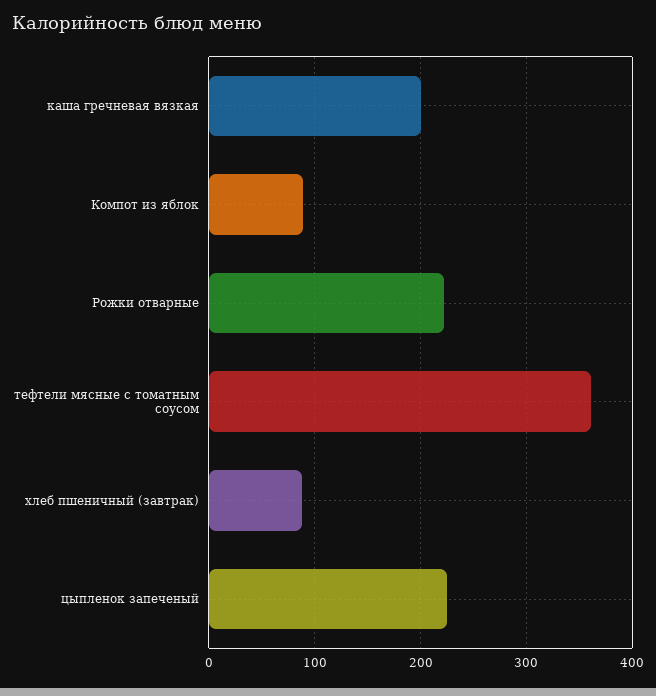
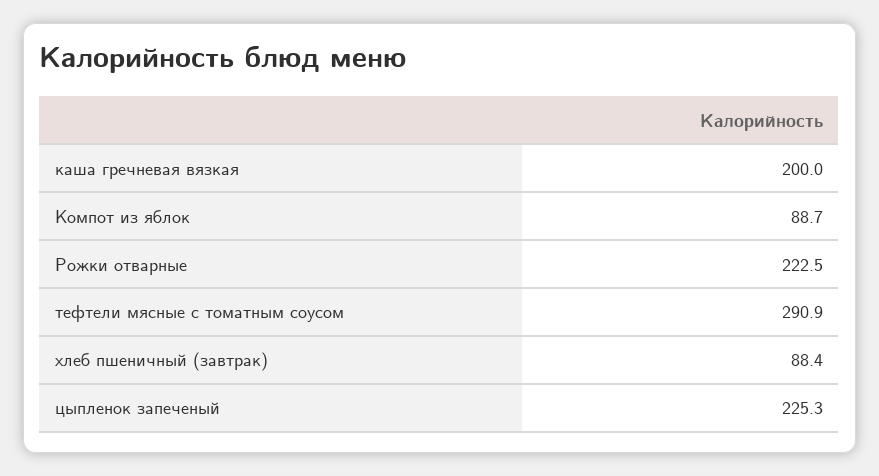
тефтели мясные с томатным соусом: 360 -> 290.9

